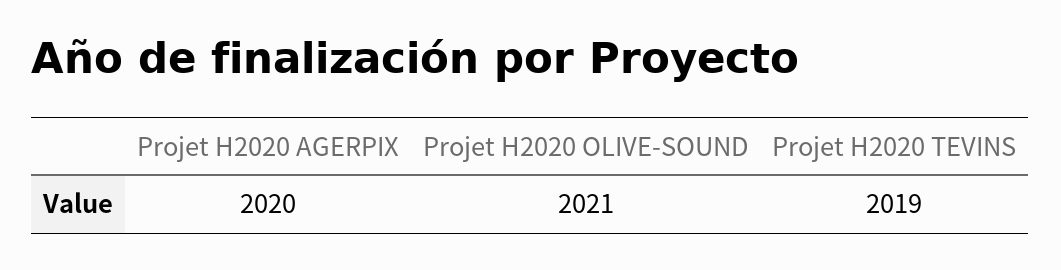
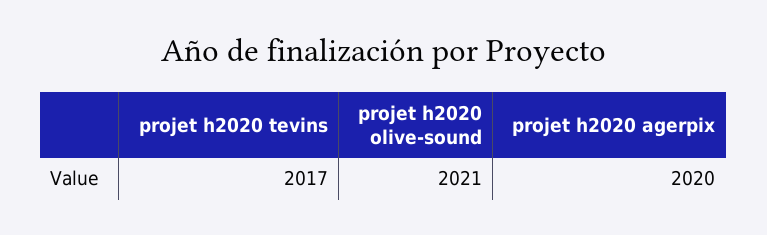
Projet H2020 TEVINS: 2019 -> 2017

